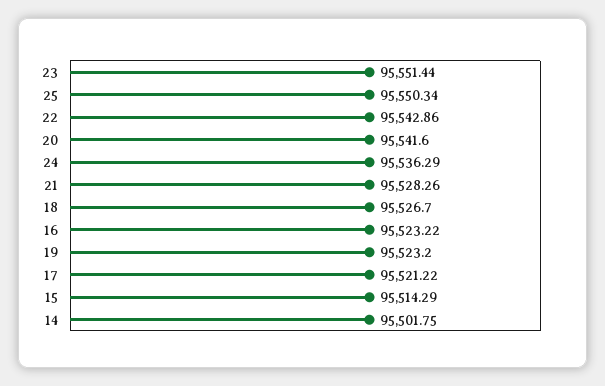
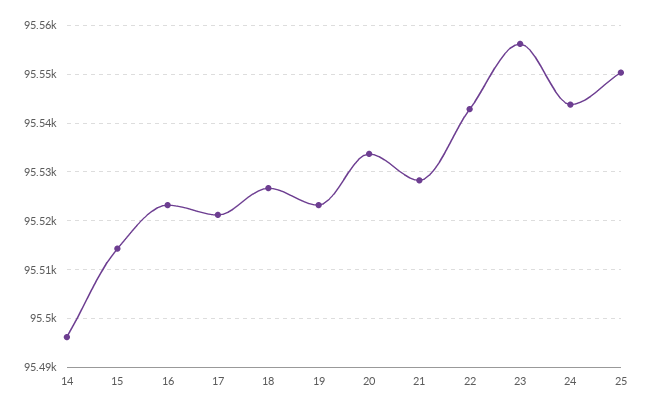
23: 95551.44 -> 95556
20: 95541.6 -> 95534
24: 95536.29 -> 95544
14: 95501.75 -> 95496

